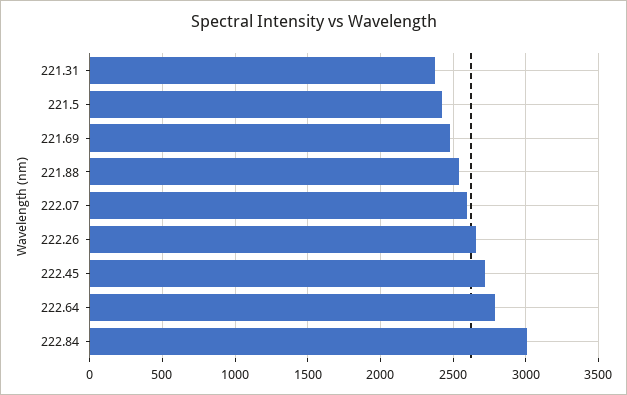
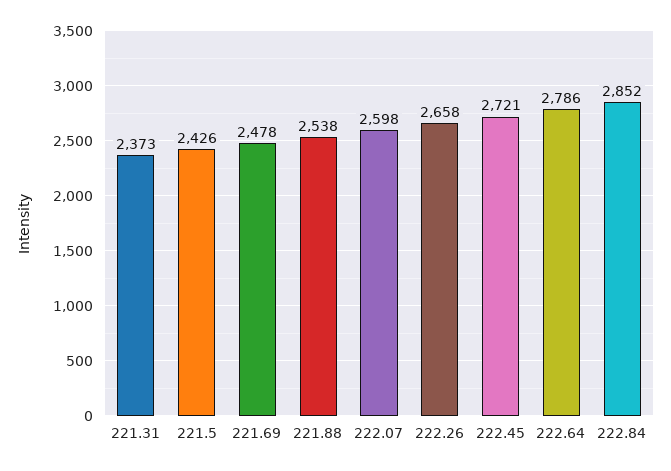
222.84: 3000 -> 2852

